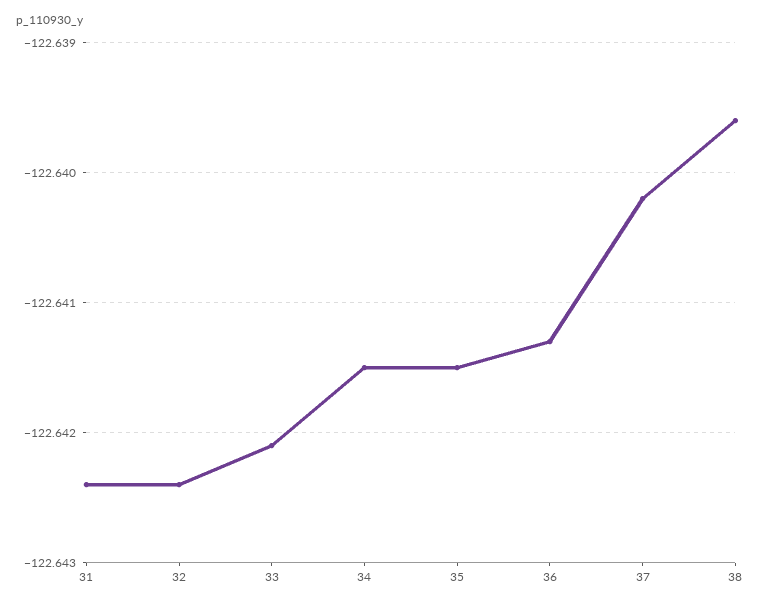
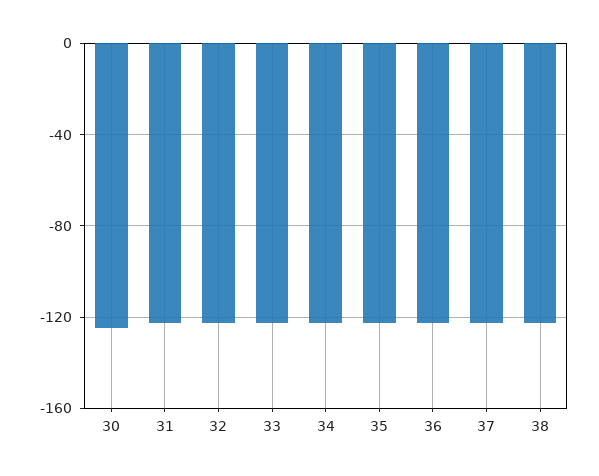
30: none -> -125

